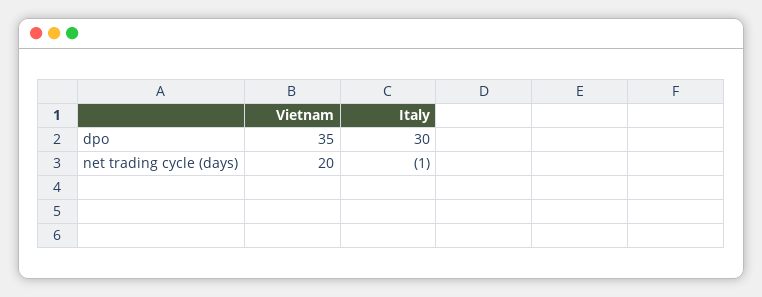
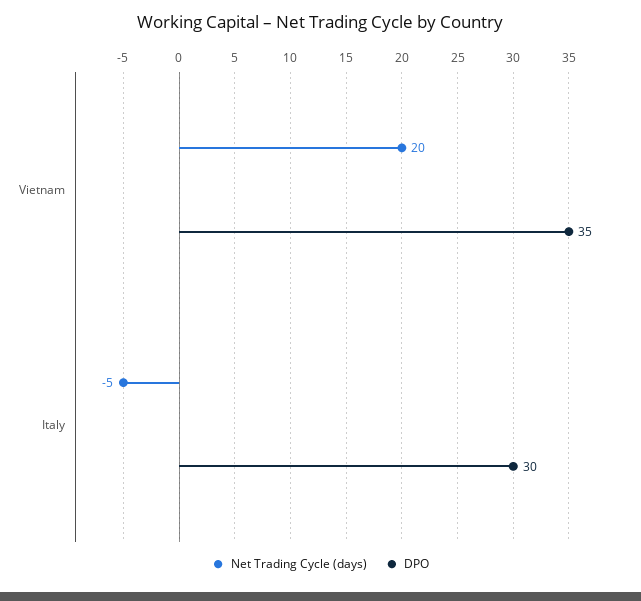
net trading cycle (days), Italy: -1 -> -5

